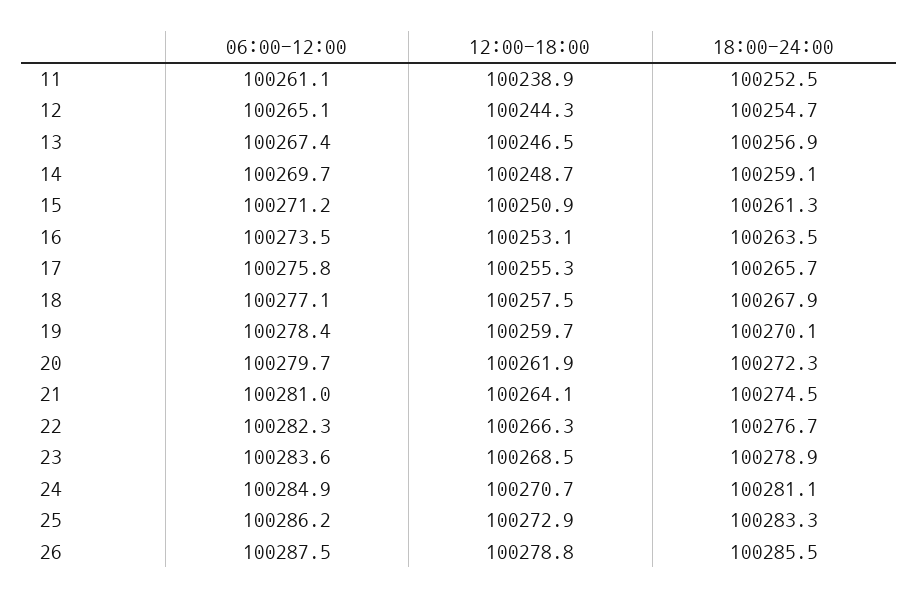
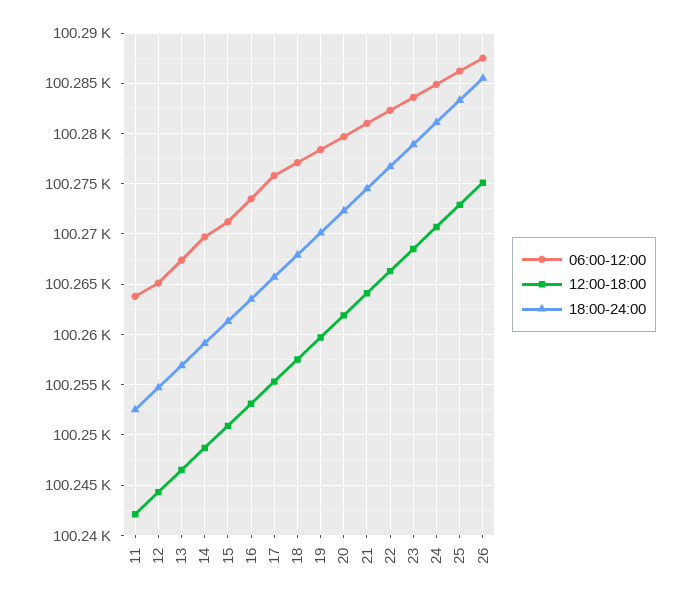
06:00-12:00, 11: 100261.1 -> 100264
12:00-18:00, 11: 100238.9 -> 100242
12:00-18:00, 26: 100278.8 -> 100275

